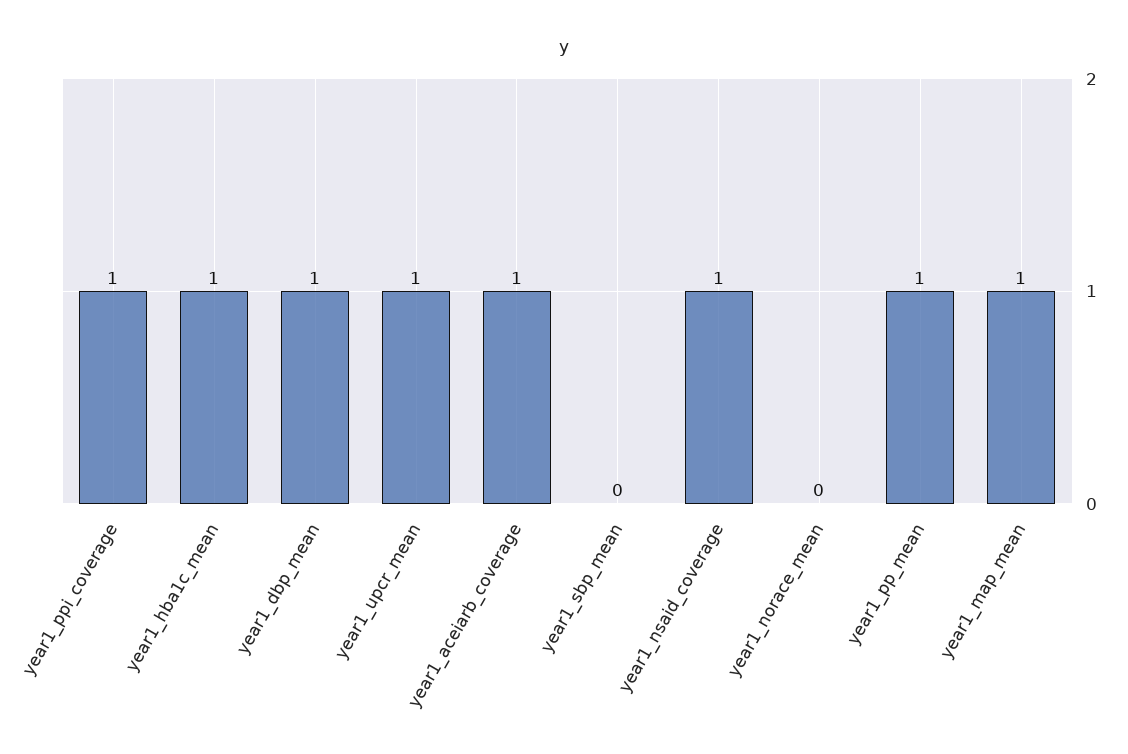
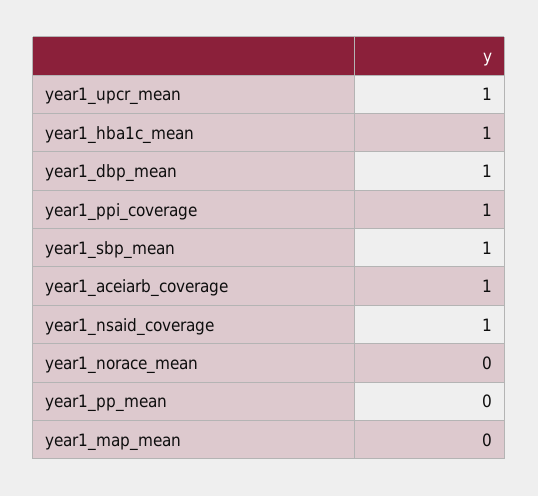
year1_sbp_mean: 0 -> 1
year1_pp_mean: 1 -> 0
year1_map_mean: 1 -> 0

